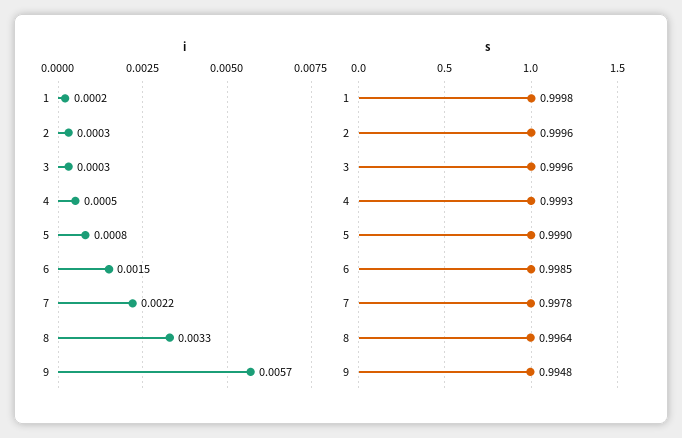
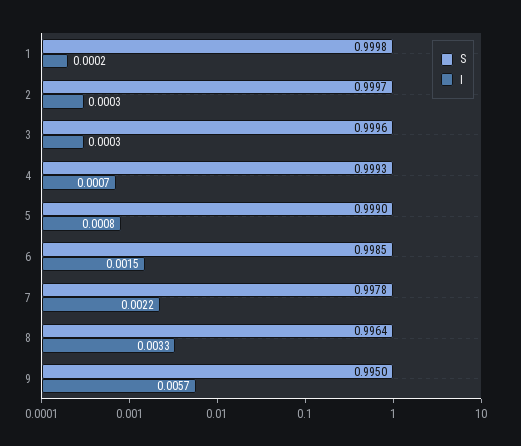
i, 4: 0.0005 -> 0.0007
s, 2: 0.9996 -> 0.9997
s, 9: 0.9948 -> 0.995

